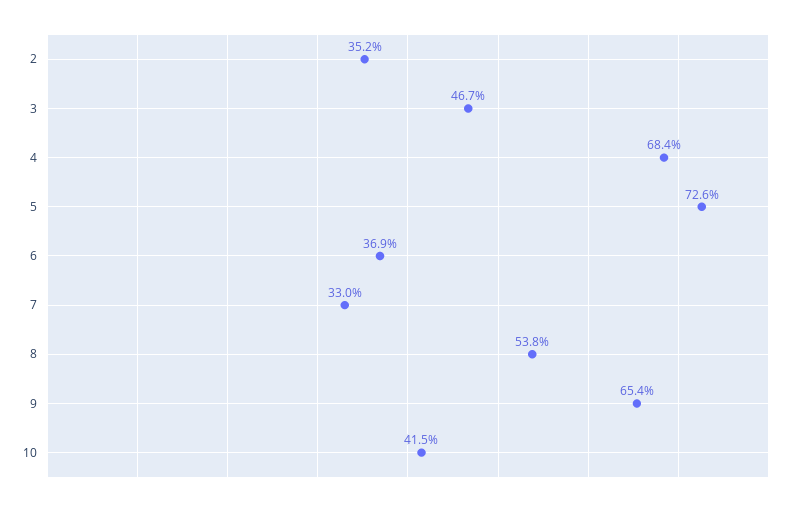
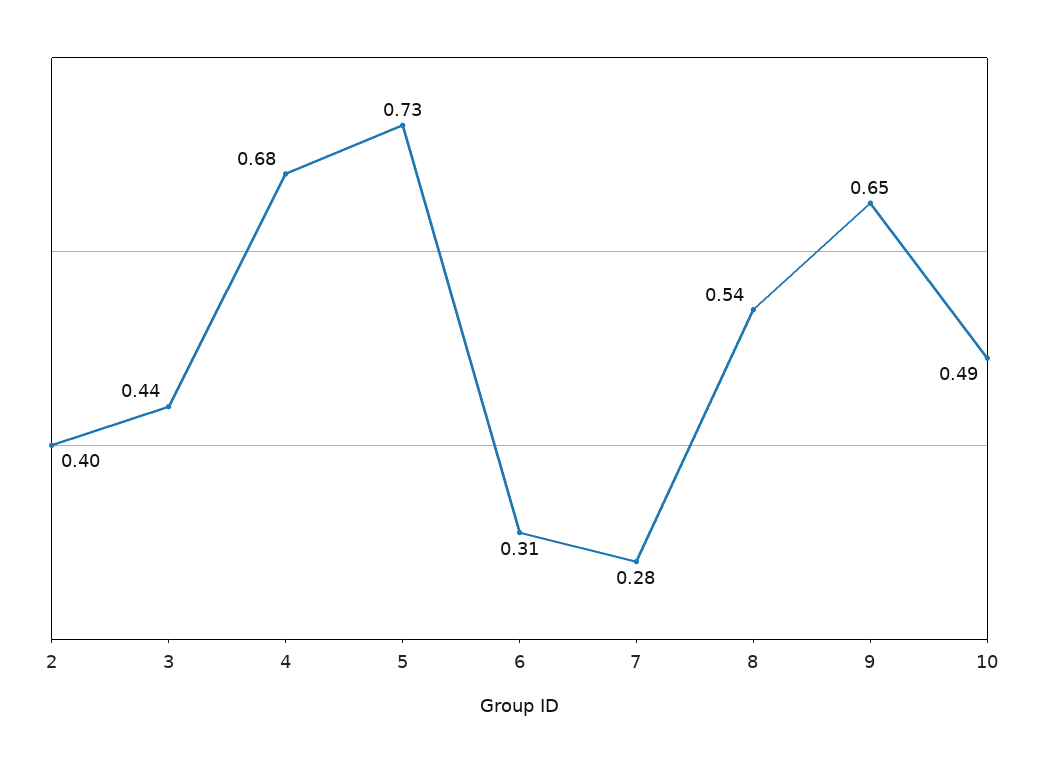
2: 0.352 -> 0.4
3: 0.467 -> 0.44
6: 0.369 -> 0.31
7: 0.33 -> 0.28
10: 0.415 -> 0.49

